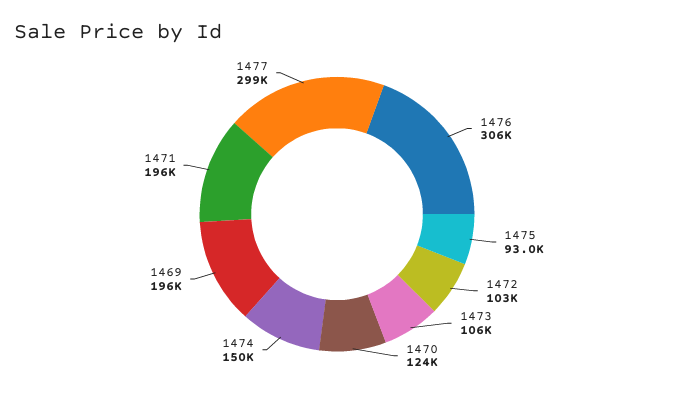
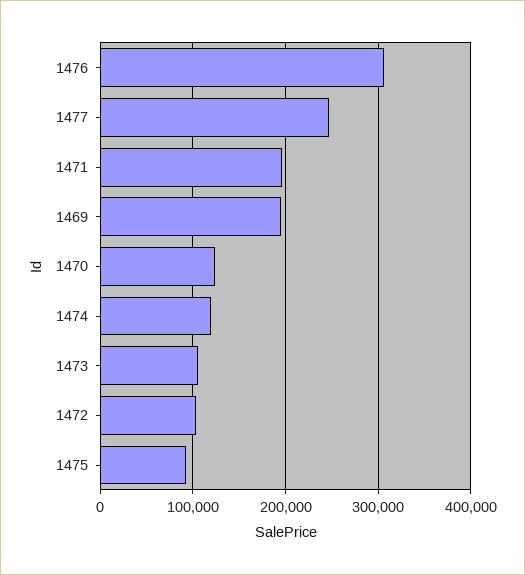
1474: 150000 -> 120000
1477: 299000 -> 250000

